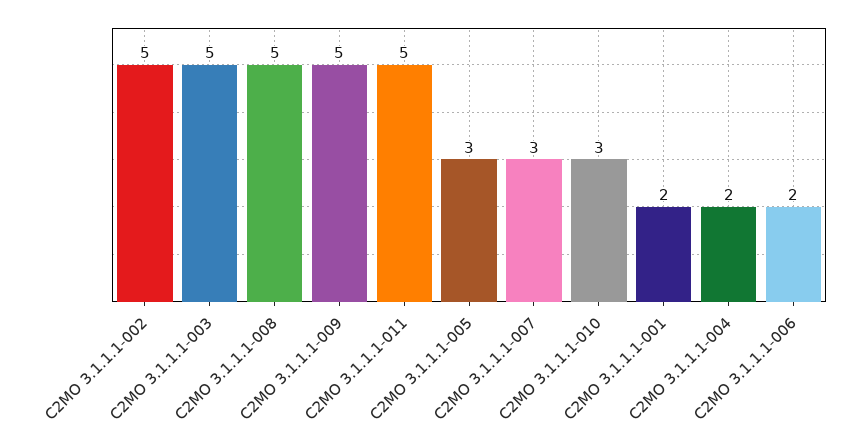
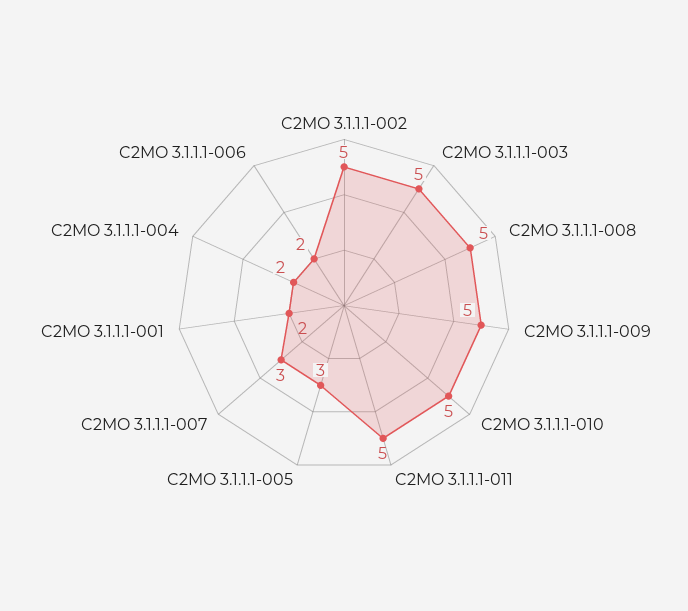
C2MO 3.1.1.1-010: 3 -> 5

